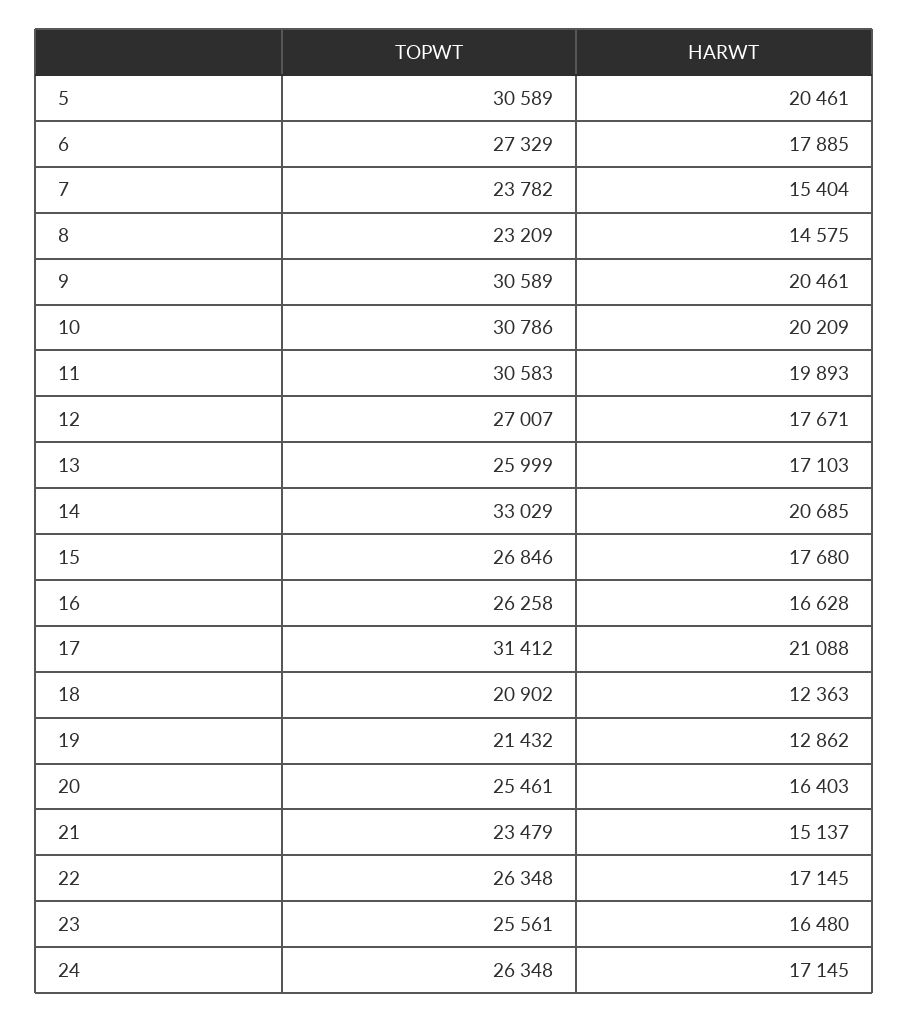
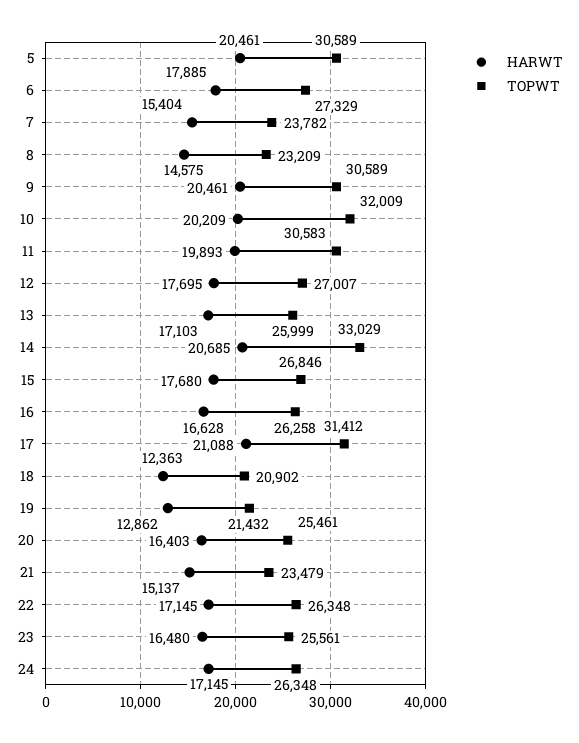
TOPWT, 10: 30786 -> 32009
HARWT, 12: 17671 -> 17695

